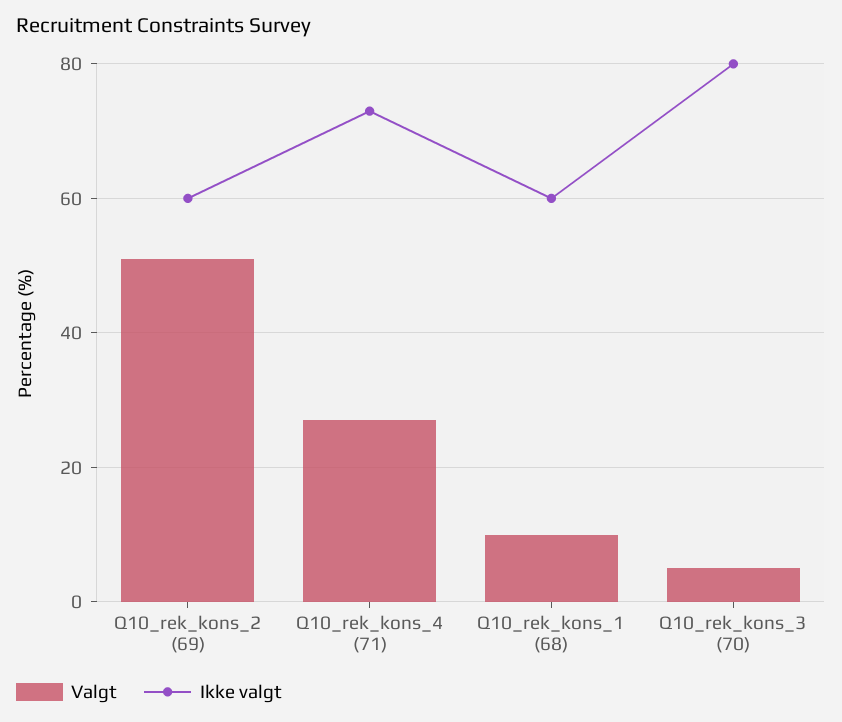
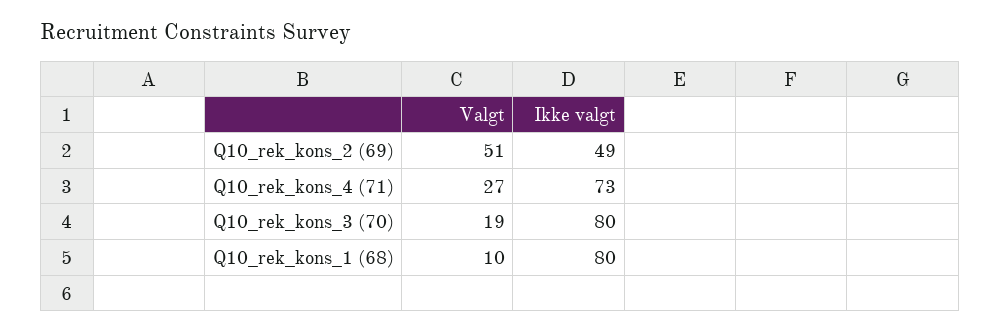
Ikke valgt, Q10_rek_kons_2 (69): 60 -> 49
Ikke valgt, Q10_rek_kons_1 (68): 60 -> 80
Valgt, Q10_rek_kons_3 (70): 5 -> 19

